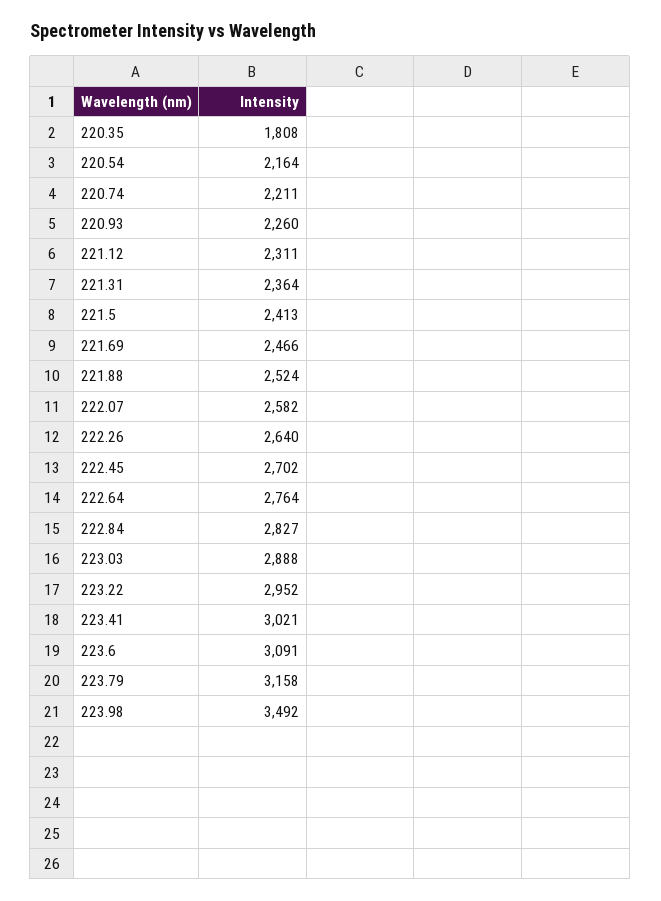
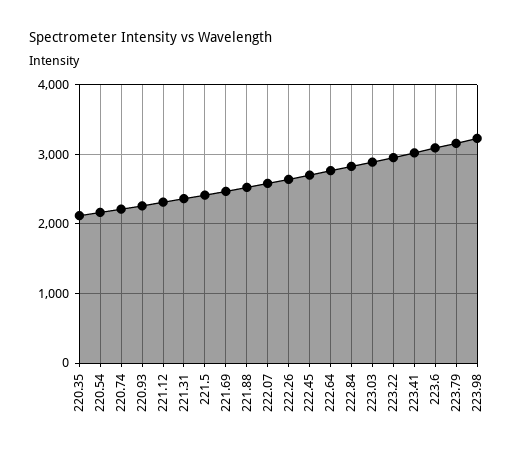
220.35: 1808 -> 2100
223.98: 3492 -> 3200

